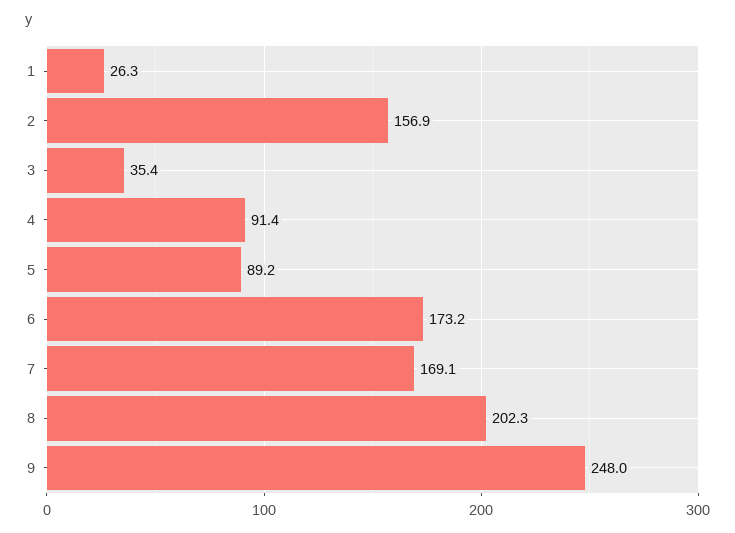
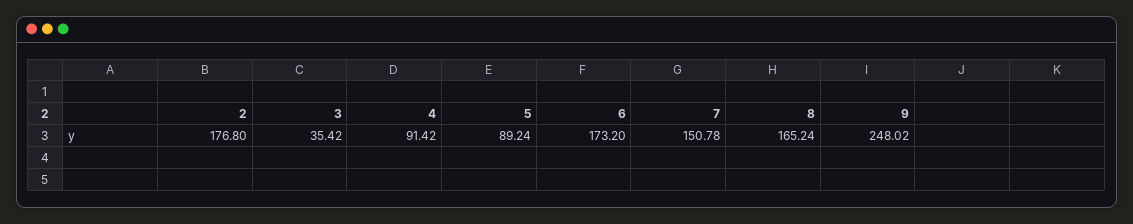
1: 26.3 -> none
2: 156.9 -> 176.8
7: 169.1 -> 150.78
8: 202.3 -> 165.24

